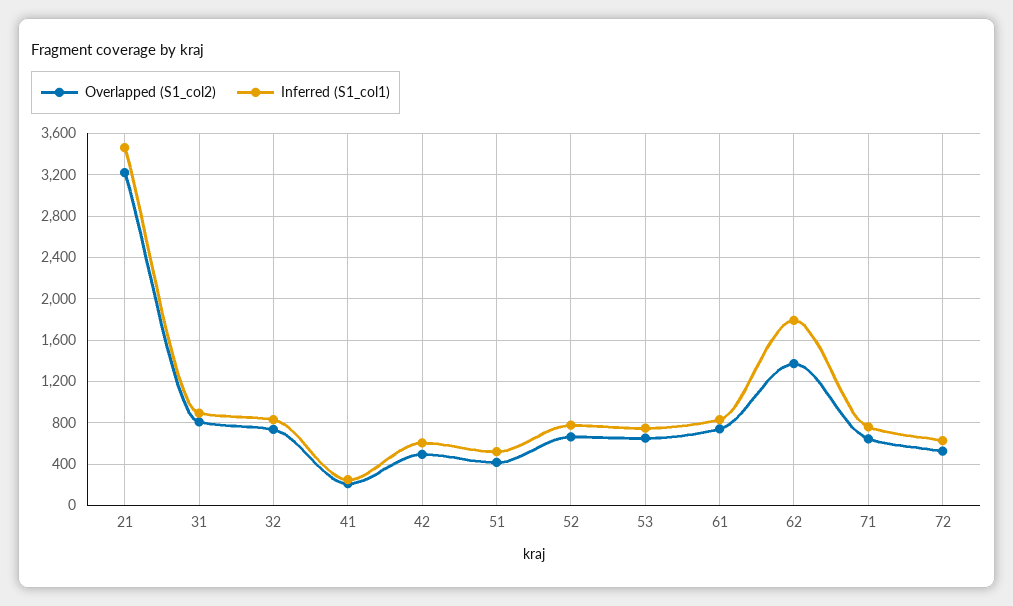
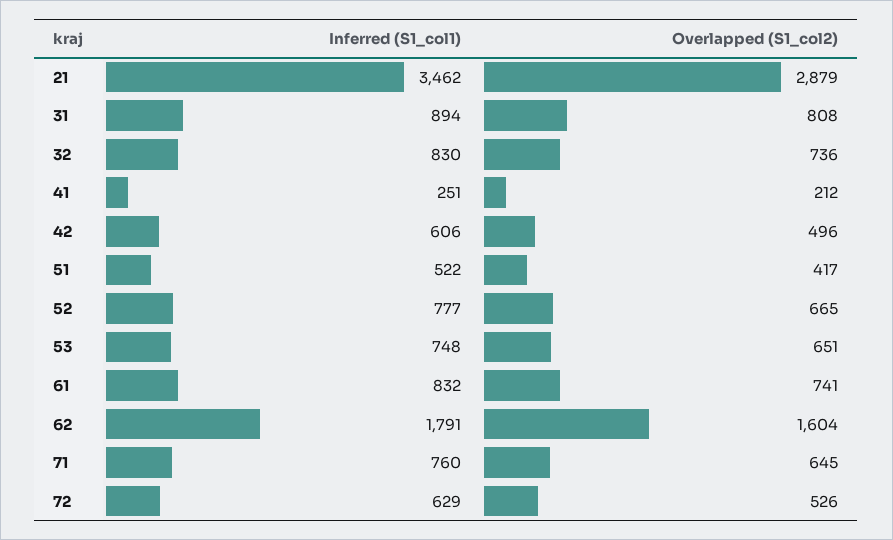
Overlapped (S1_col2), 21: 3200 -> 2879
Overlapped (S1_col2), 62: 1400 -> 1604

